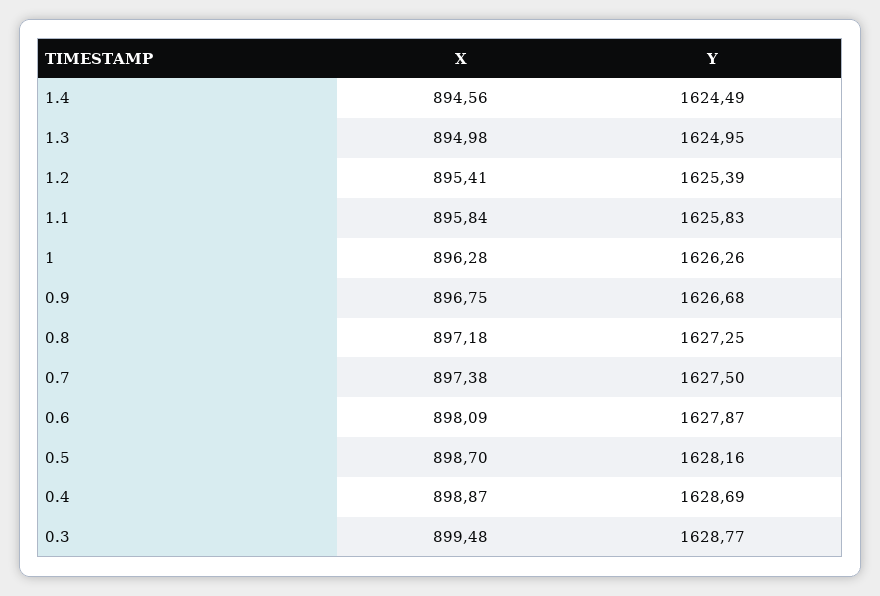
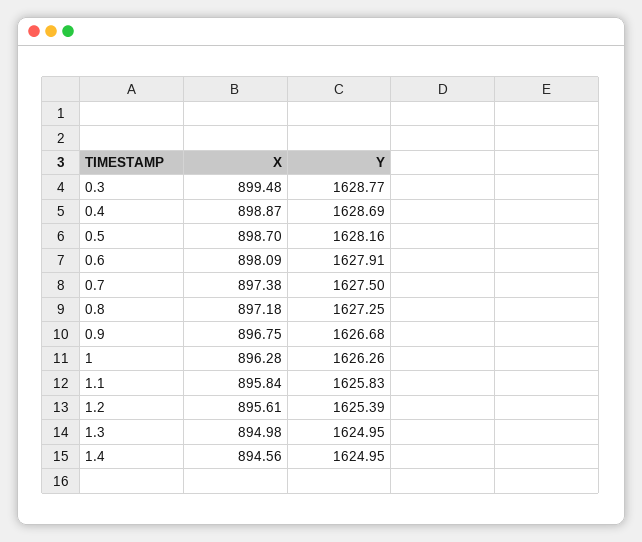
Y, 1.4: 1624.49 -> 1624.95
X, 1.2: 895.41 -> 895.61
Y, 0.6: 1627.87 -> 1627.91

